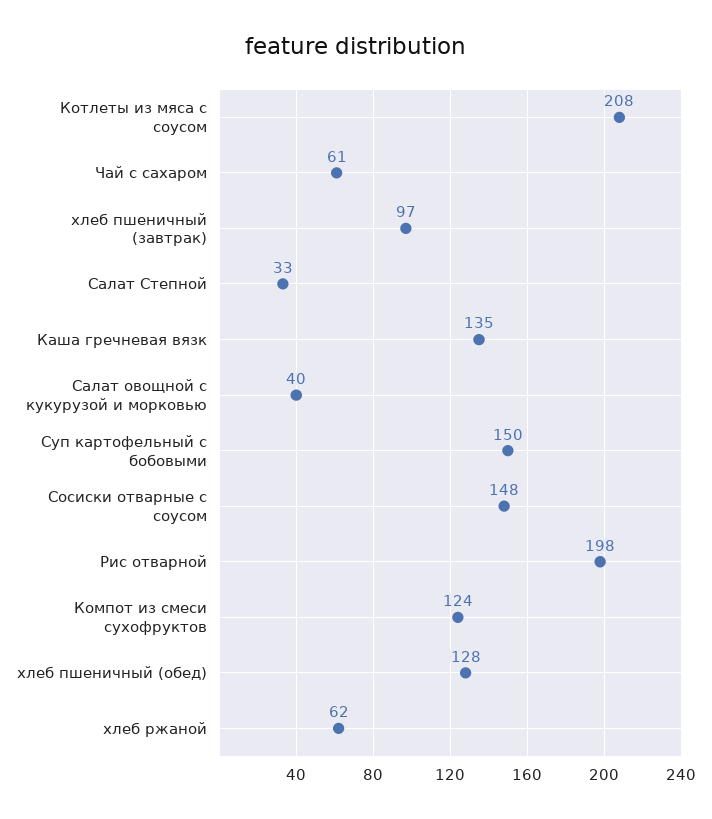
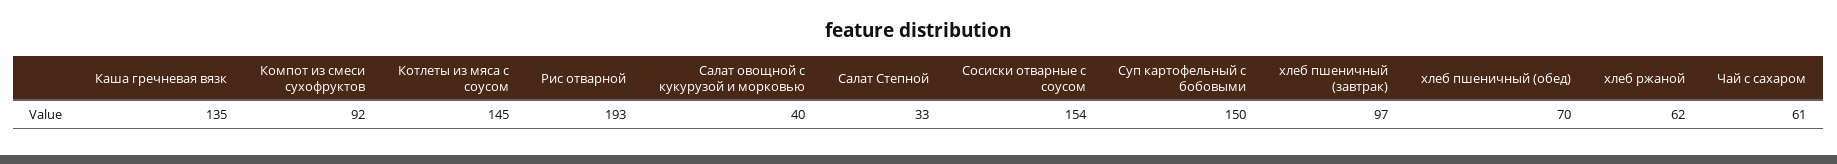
Котлеты из мяса с соусом: 208 -> 145
Сосиски отварные с соусом: 148 -> 154
Рис отварной: 198 -> 193
Компот из смеси сухофруктов: 124 -> 92
хлеб пшеничный (обед): 128 -> 70

